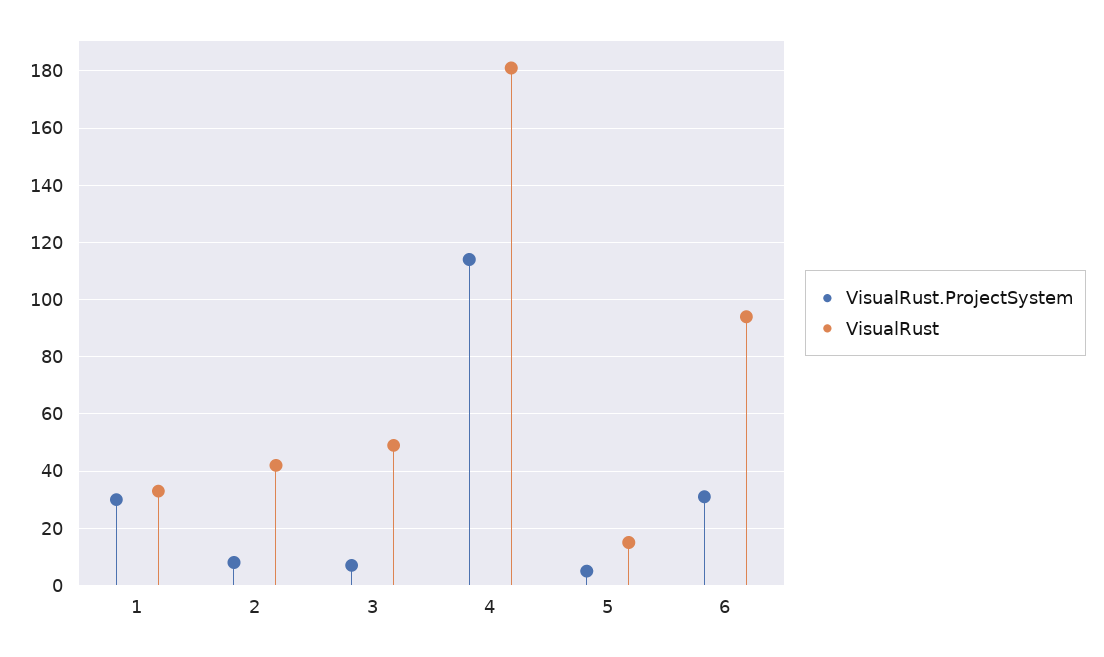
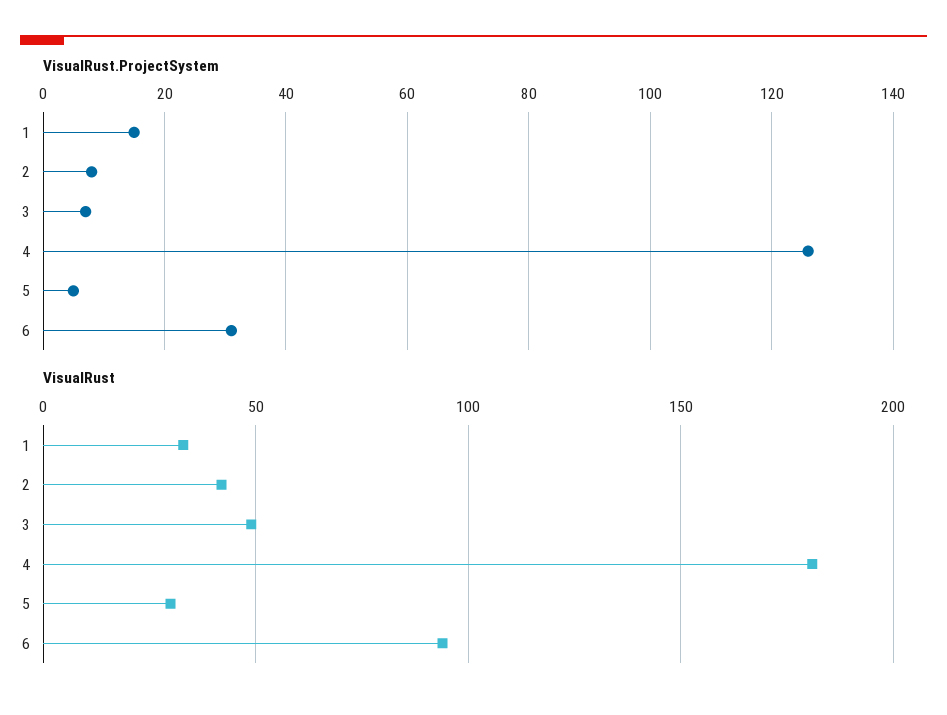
VisualRust.ProjectSystem, 1: 30 -> 15
VisualRust.ProjectSystem, 4: 115 -> 125
VisualRust, 5: 15 -> 30

